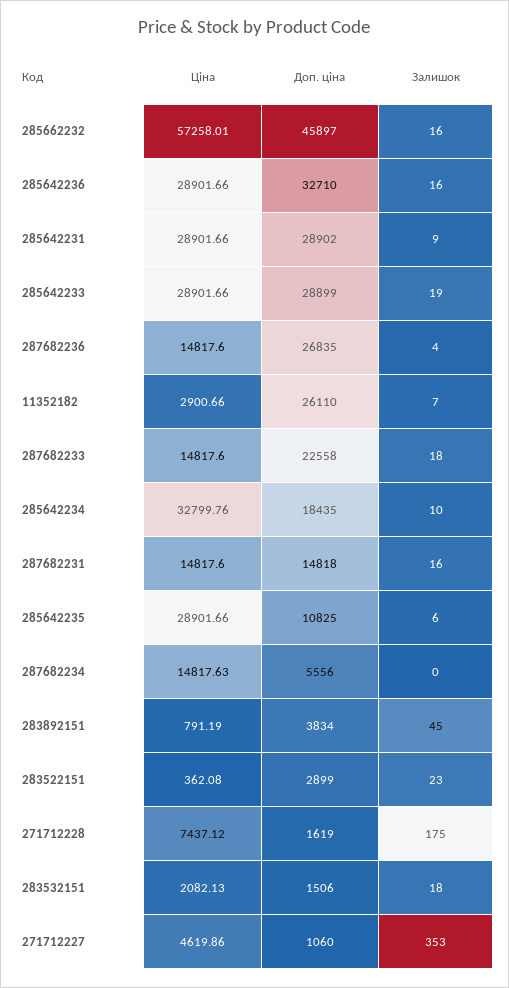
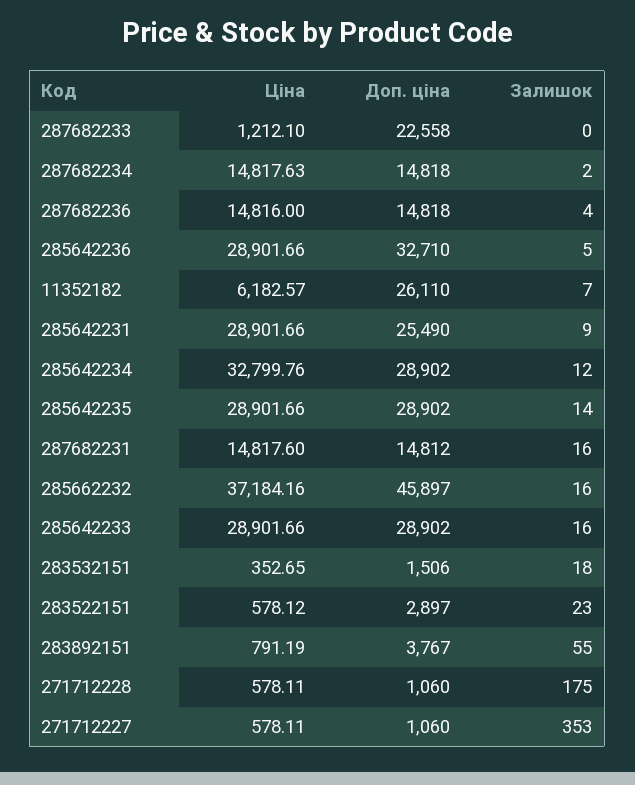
Ціна, 285662232: 57258.01 -> 37184.16
Залишок, 285642236: 16 -> 5
Доп. ціна, 285642231: 28902 -> 25490
Доп. ціна, 285642233: 28899 -> 28902
Залишок, 285642233: 19 -> 16
Ціна, 287682236: 14817.6 -> 14816
Доп. ціна, 287682236: 26835 -> 14818
Ціна, 11352182: 2900.66 -> 6182.57
Ціна, 287682233: 14817.6 -> 1212.1
Залишок, 287682233: 18 -> 0
Доп. ціна, 285642234: 18435 -> 28902
Залишок, 285642234: 10 -> 12
Доп. ціна, 287682231: 14818 -> 14812
Доп. ціна, 285642235: 10825 -> 28902
Залишок, 285642235: 6 -> 14
Доп. ціна, 287682234: 5556 -> 14818
Залишок, 287682234: 0 -> 2
Доп. ціна, 283892151: 3834 -> 3767
Залишок, 283892151: 45 -> 55
Ціна, 283522151: 362.08 -> 578.12
Доп. ціна, 283522151: 2899 -> 2897
Ціна, 271712228: 7437.12 -> 578.11
Доп. ціна, 271712228: 1619 -> 1060
Ціна, 283532151: 2082.13 -> 352.65
Ціна, 271712227: 4619.86 -> 578.11

